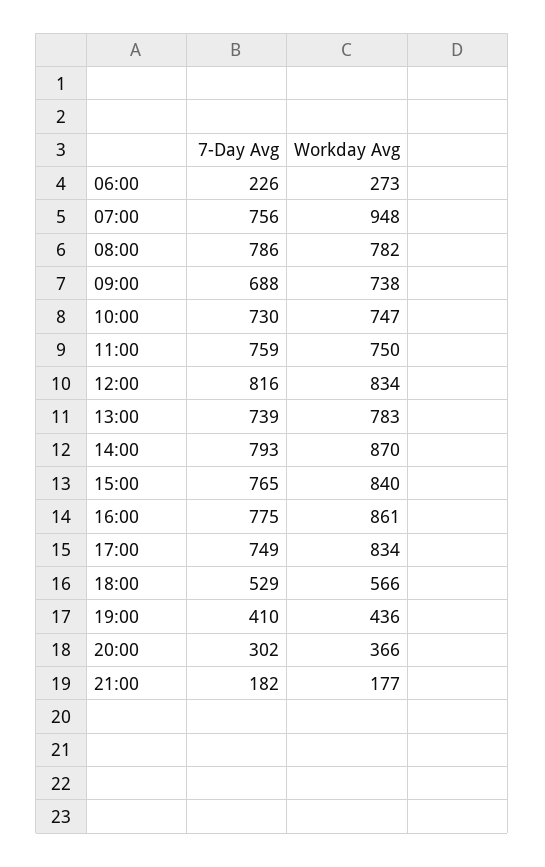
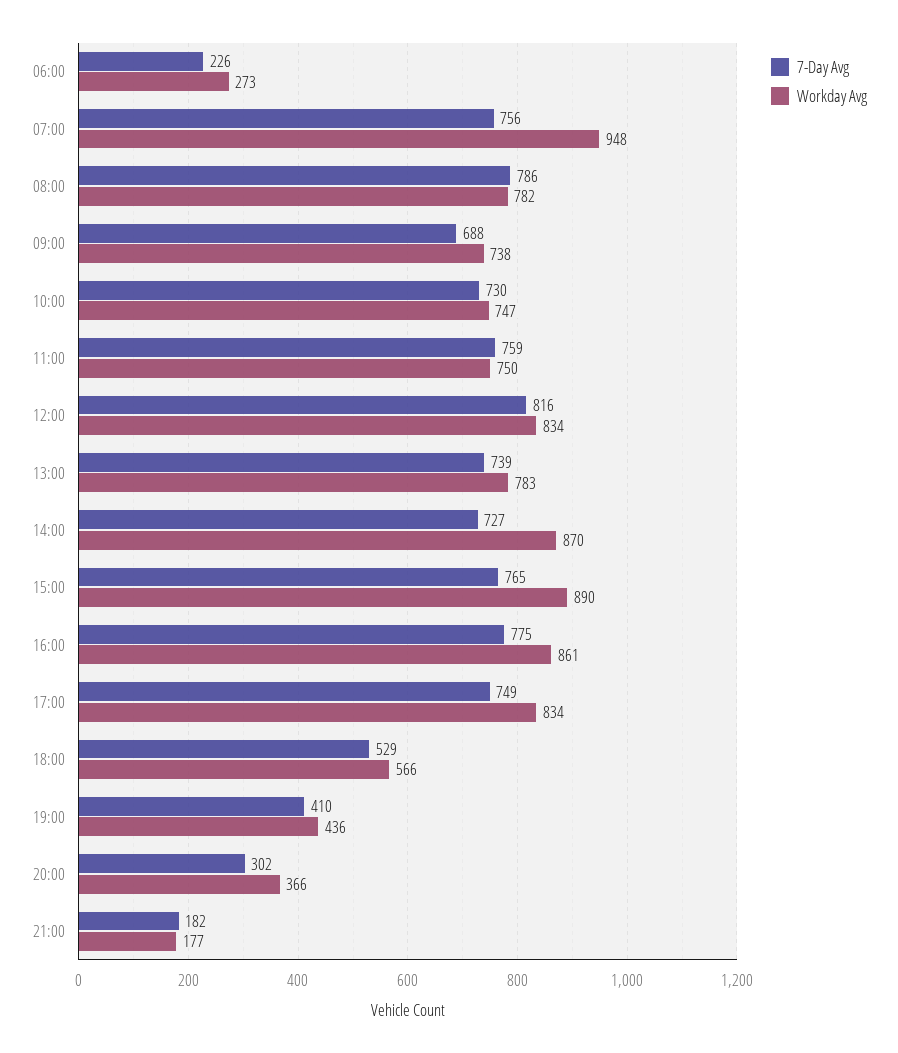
7-Day Avg, 14:00: 793 -> 727
Workday Avg, 15:00: 840 -> 890

